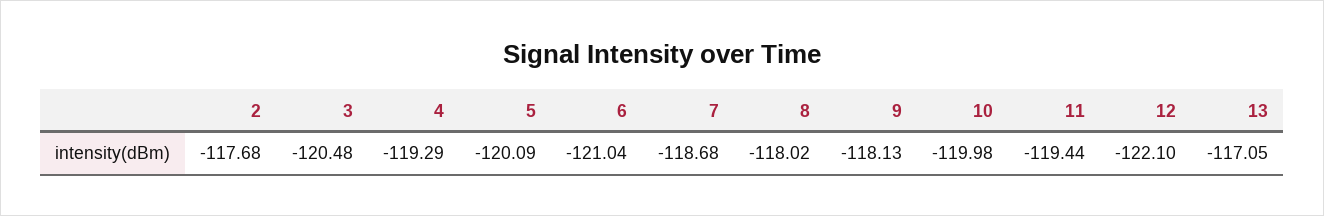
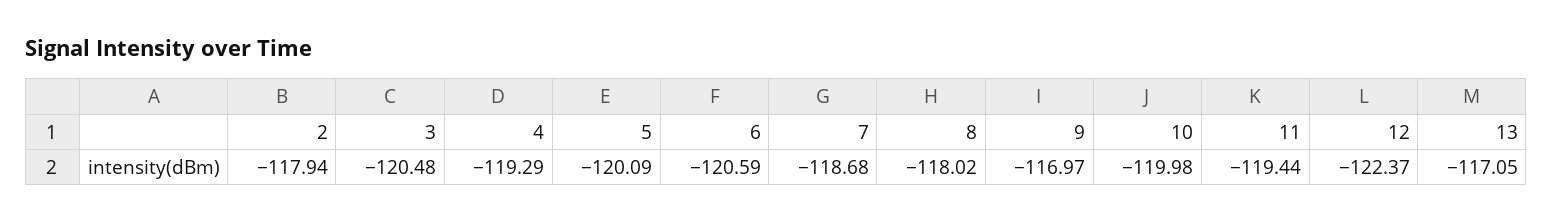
2: -117.68 -> -117.94
6: -121.04 -> -120.59
9: -118.13 -> -116.97
12: -122.1 -> -122.37

